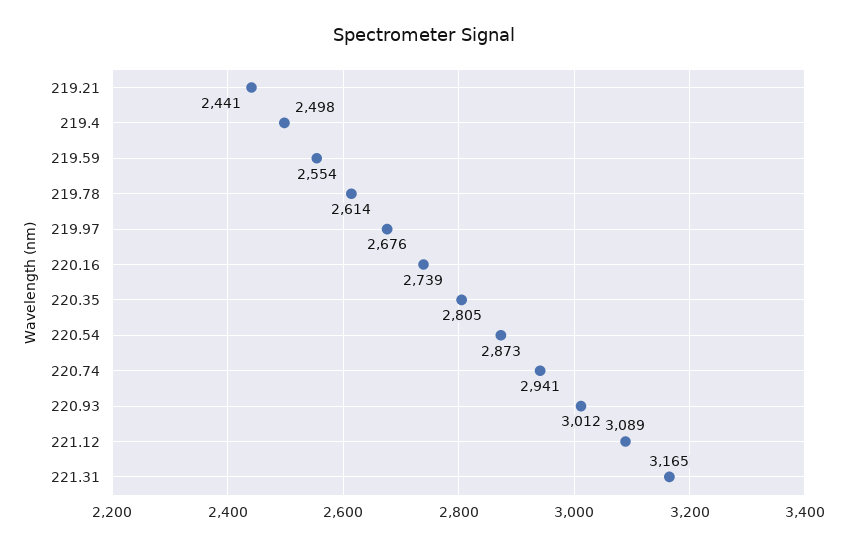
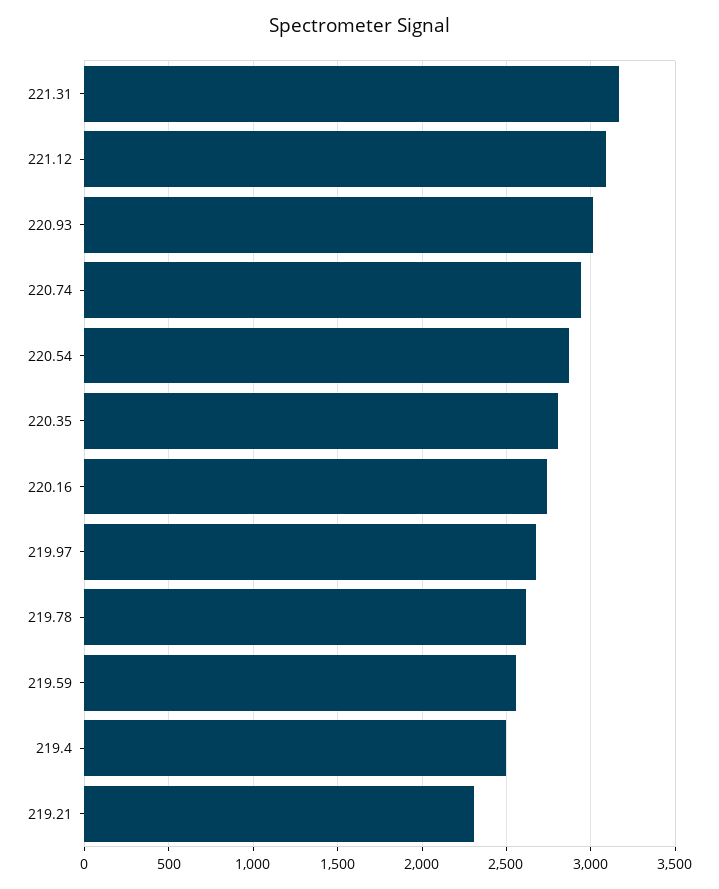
219.21: 2441 -> 2300

